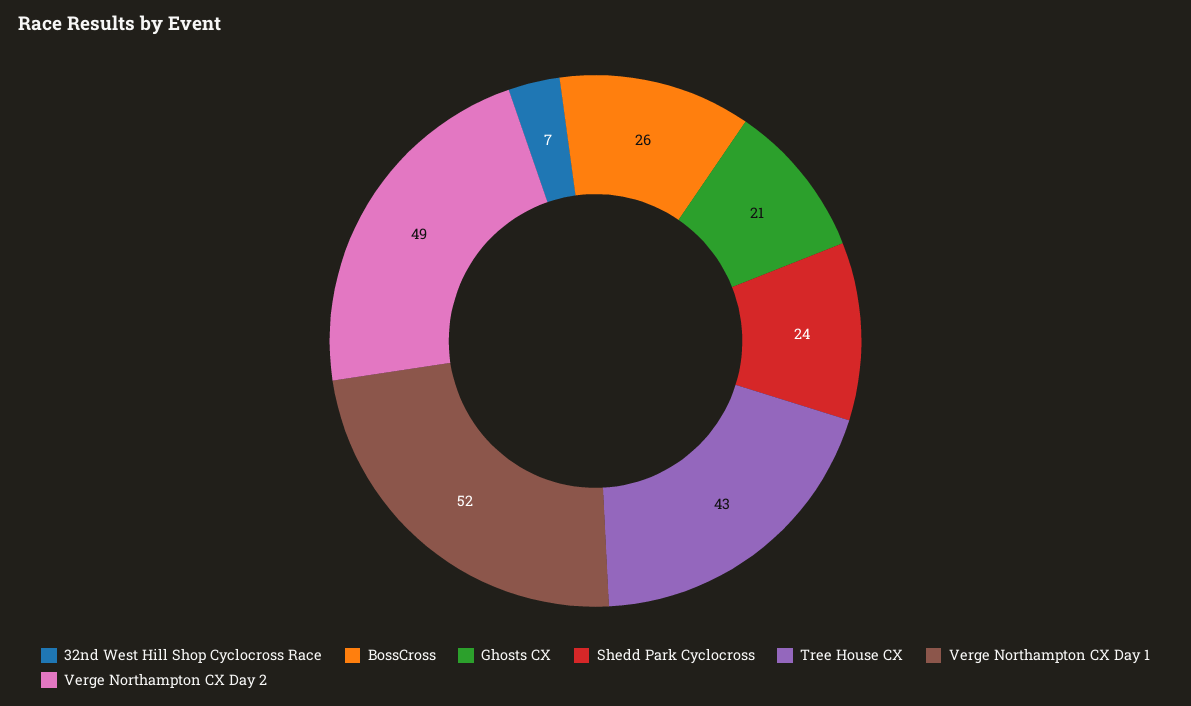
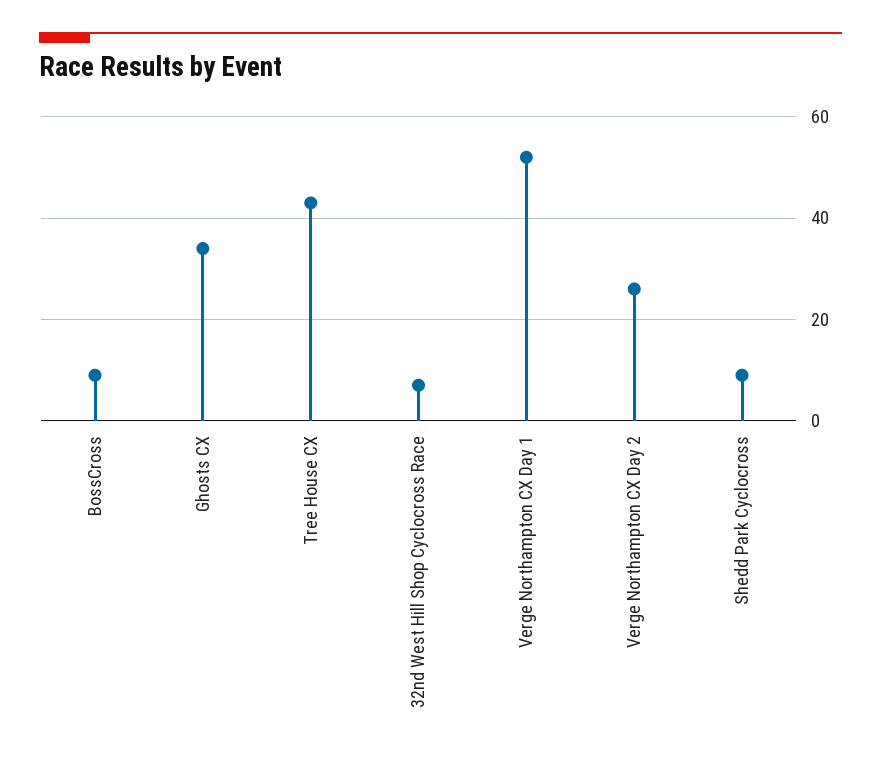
BossCross: 26 -> 10
Ghosts CX: 21 -> 35
Shedd Park Cyclocross: 24 -> 10
Verge Northampton CX Day 2: 49 -> 25

